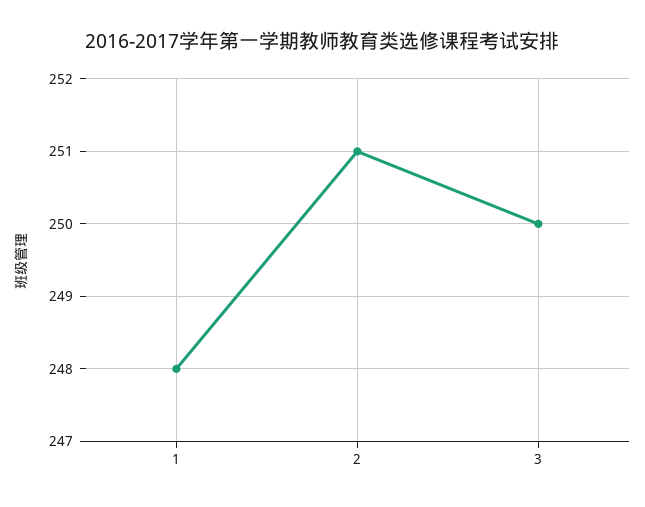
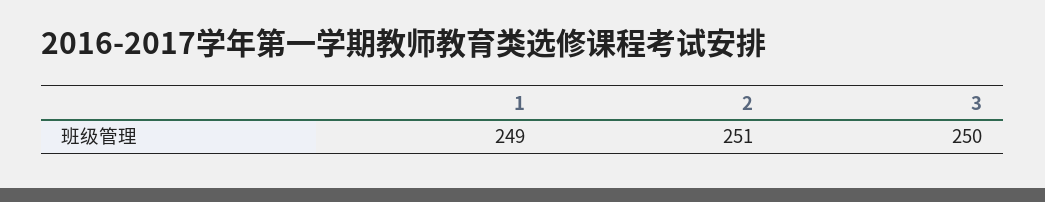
1: 248 -> 249

